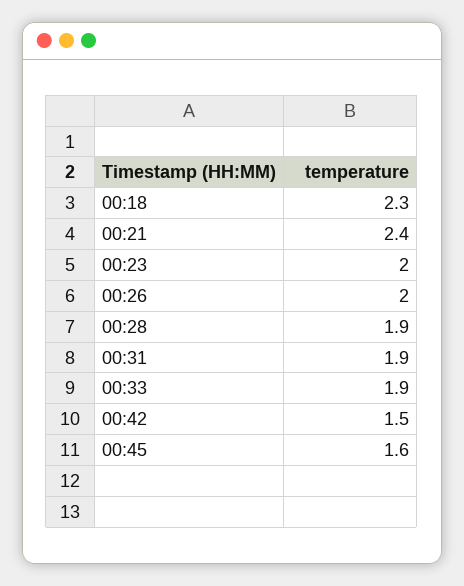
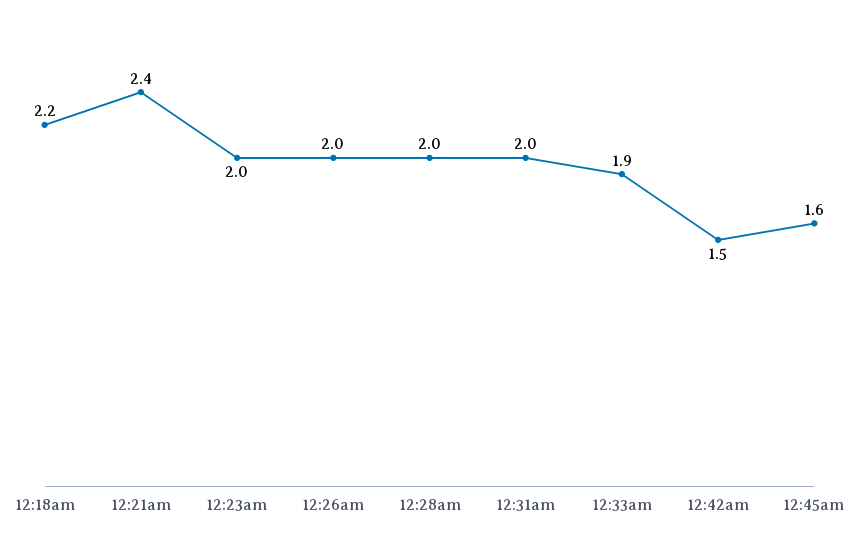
00:18: 2.3 -> 2.2
00:28: 1.9 -> 2
00:31: 1.9 -> 2

